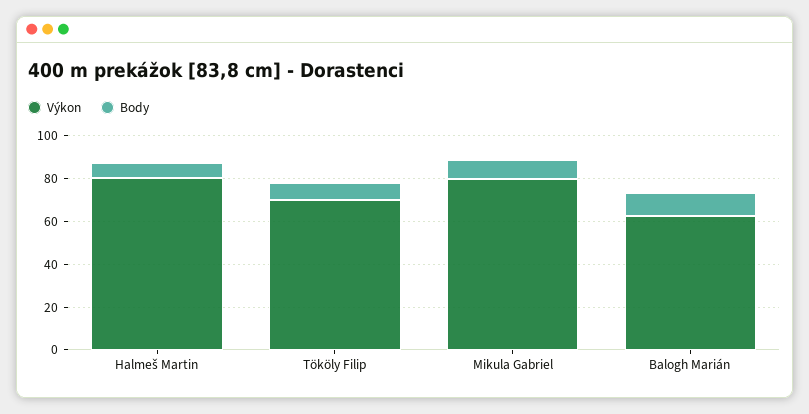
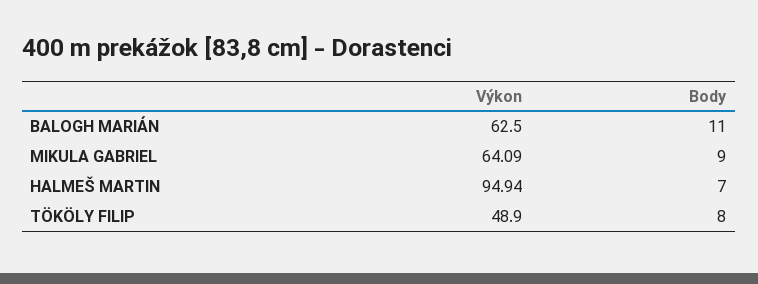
Výkon, Halmeš Martin: 80 -> 94.94
Výkon, Tököly Filip: 70 -> 48.9
Výkon, Mikula Gabriel: 80 -> 64.09

